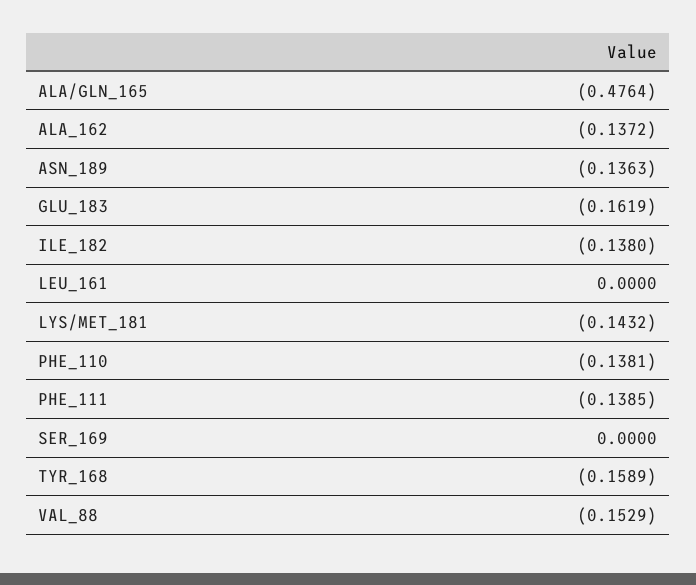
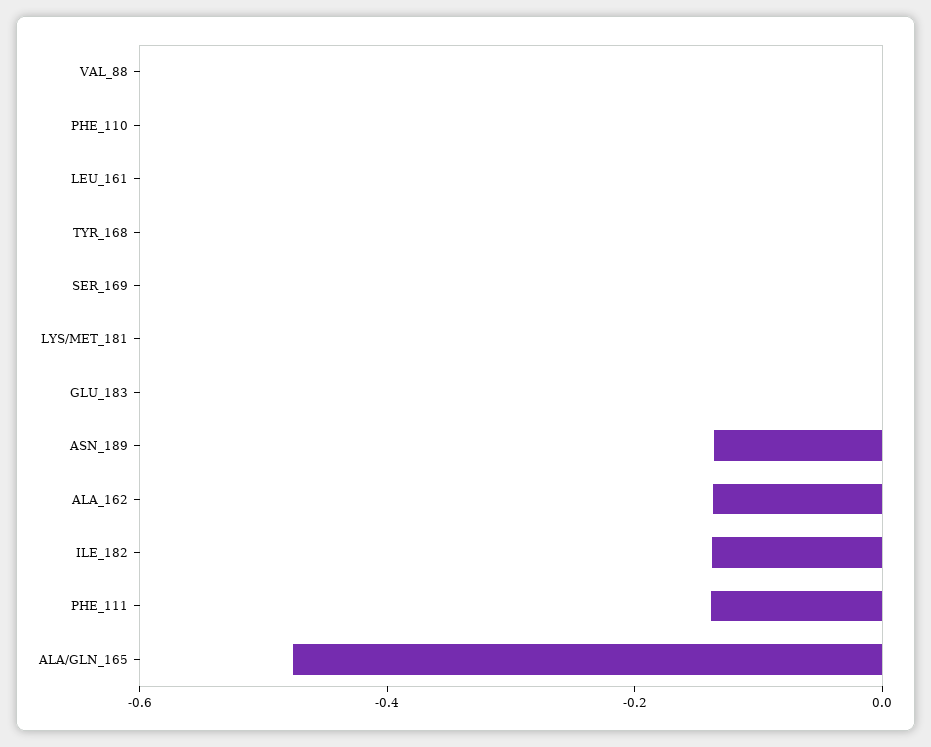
GLU_183: -0.1619 -> 0
LYS/MET_181: -0.1432 -> 0
PHE_110: -0.1381 -> 0
TYR_168: -0.1589 -> 0
VAL_88: -0.1529 -> 0

